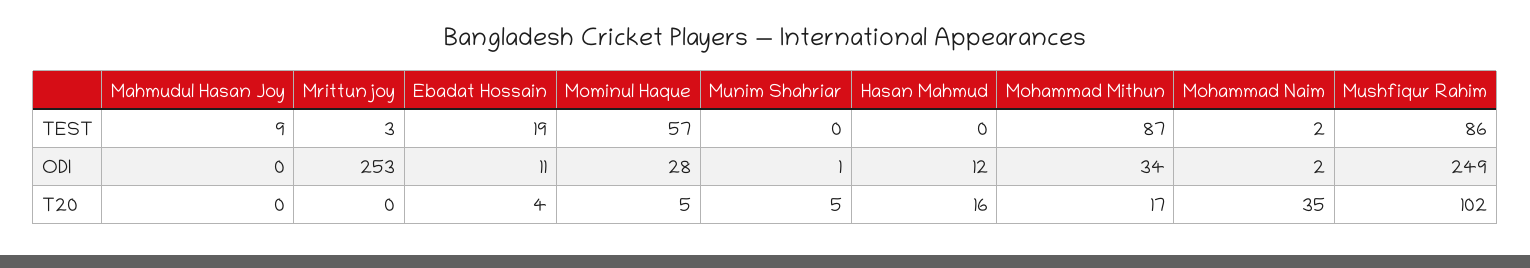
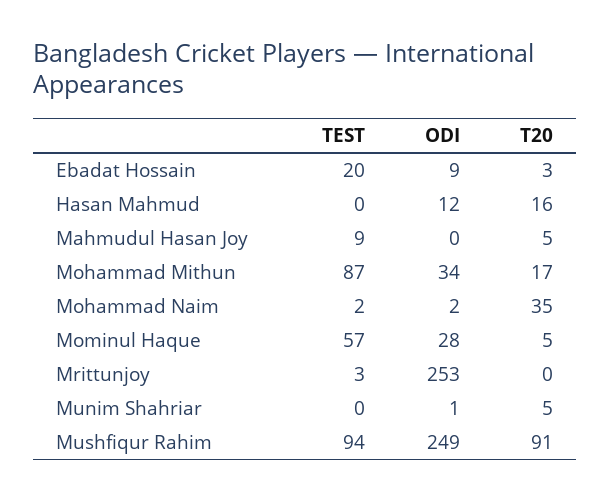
Ebadat Hossain, TEST: 19 -> 20
Mushfiqur Rahim, TEST: 86 -> 94
Ebadat Hossain, ODI: 11 -> 9
Mahmudul Hasan Joy, T20: 0 -> 5
Ebadat Hossain, T20: 4 -> 3
Mushfiqur Rahim, T20: 102 -> 91

